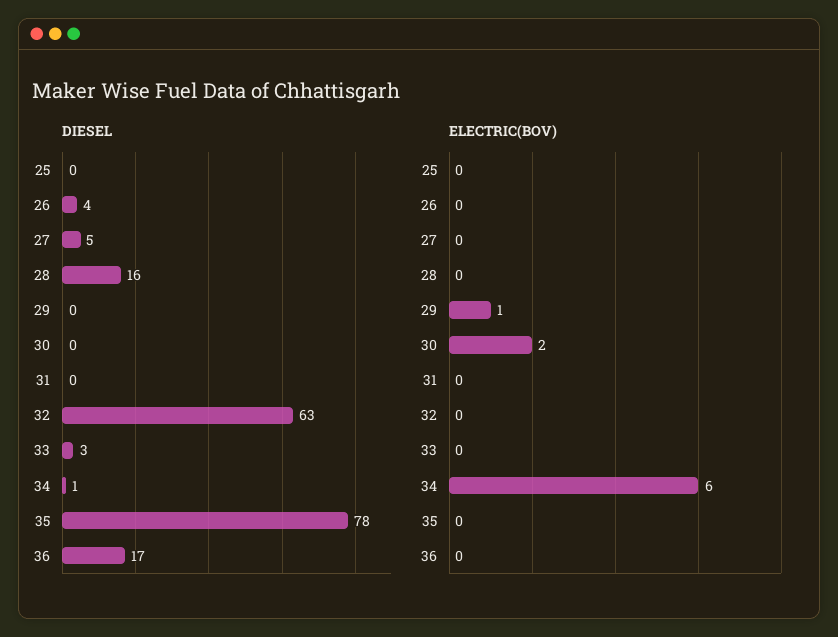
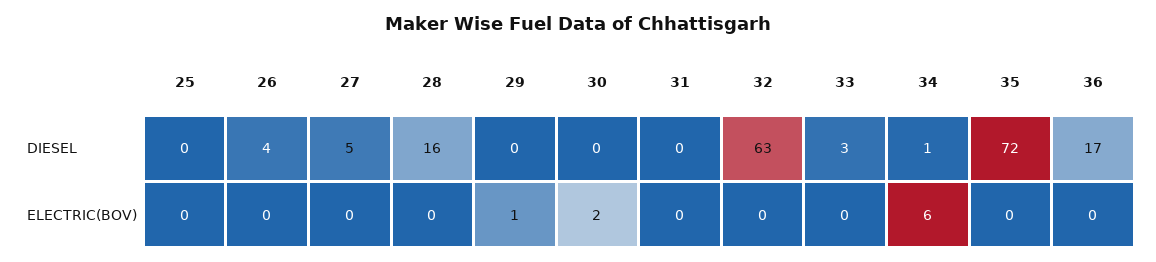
DIESEL, 35: 78 -> 72

